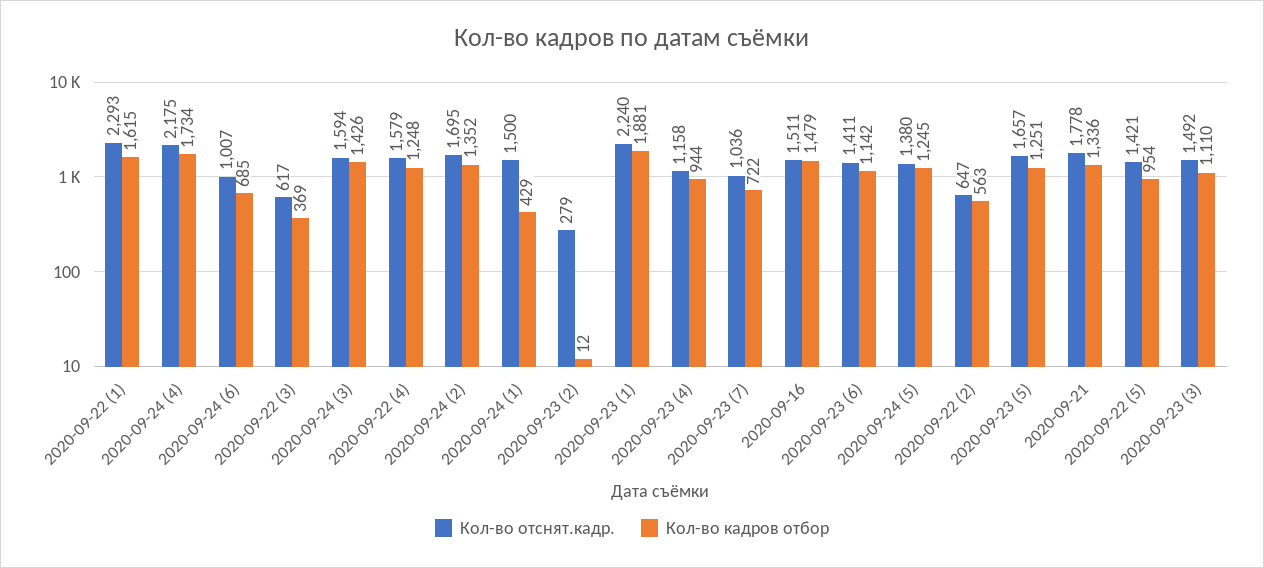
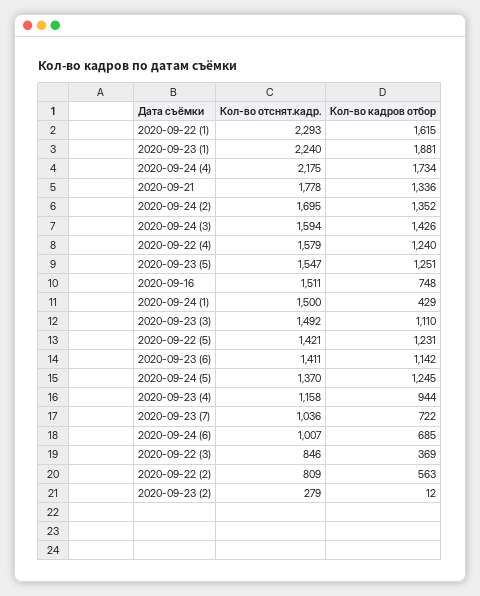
Кол-во отснят.кадр., 2020-09-22 (3): 617 -> 846
Кол-во кадров отбор, 2020-09-22 (4): 1248 -> 1240
Кол-во кадров отбор, 2020-09-16: 1479 -> 748
Кол-во отснят.кадр., 2020-09-24 (5): 1380 -> 1370
Кол-во отснят.кадр., 2020-09-22 (2): 647 -> 809
Кол-во отснят.кадр., 2020-09-23 (5): 1657 -> 1547
Кол-во кадров отбор, 2020-09-22 (5): 954 -> 1231

